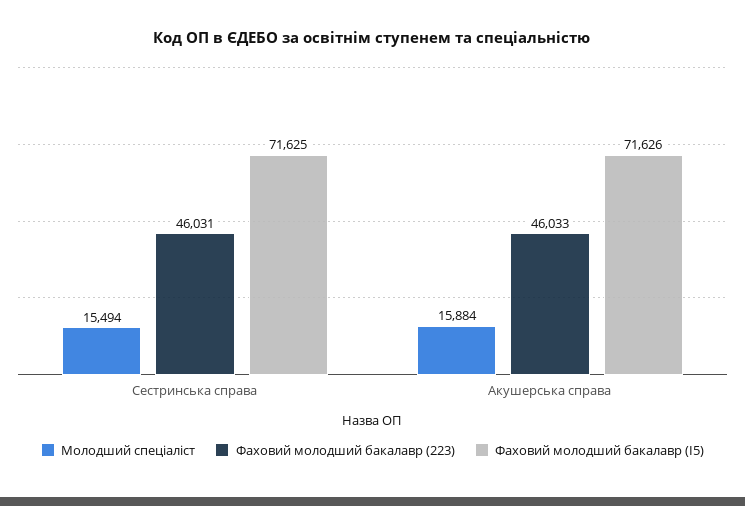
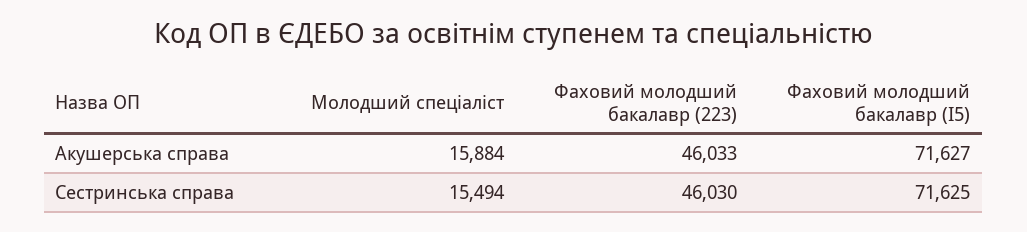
Фаховий молодший бакалавр (223), Сестринська справа: 46031 -> 46030
Фаховий молодший бакалавр (I5), Акушерська справа: 71626 -> 71627

